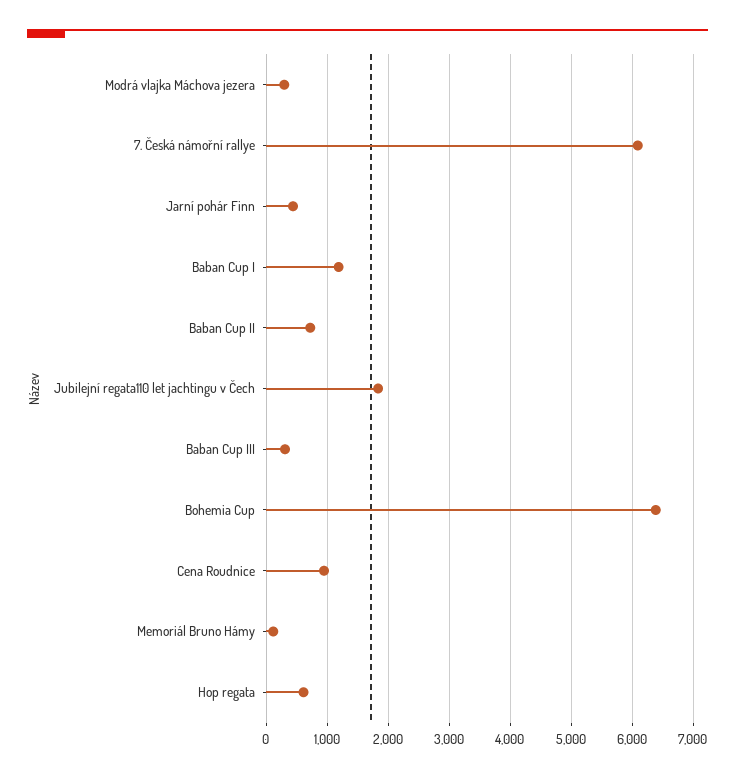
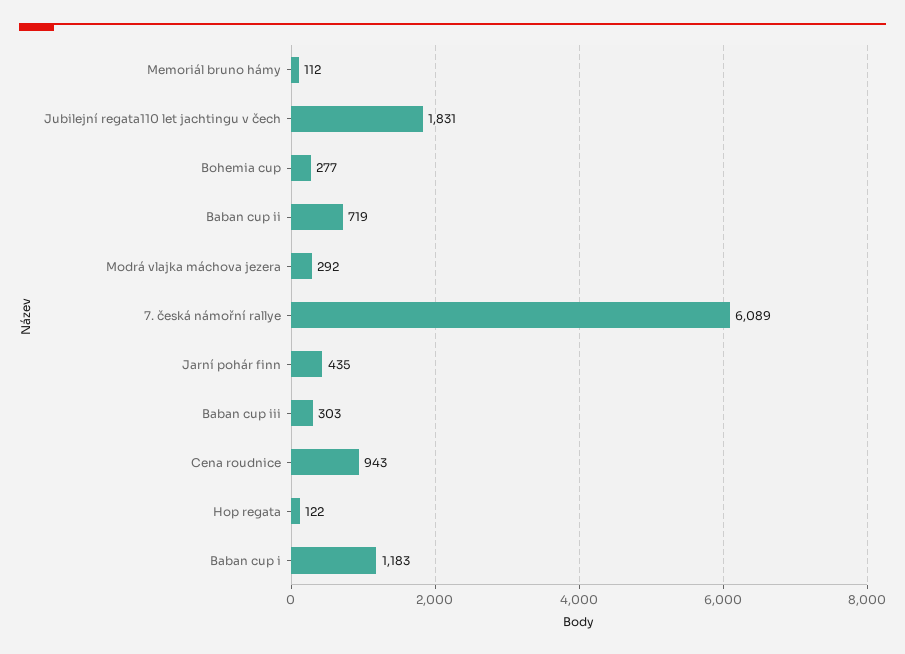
Bohemia Cup: 6400 -> 277
Hop regata: 600 -> 122

